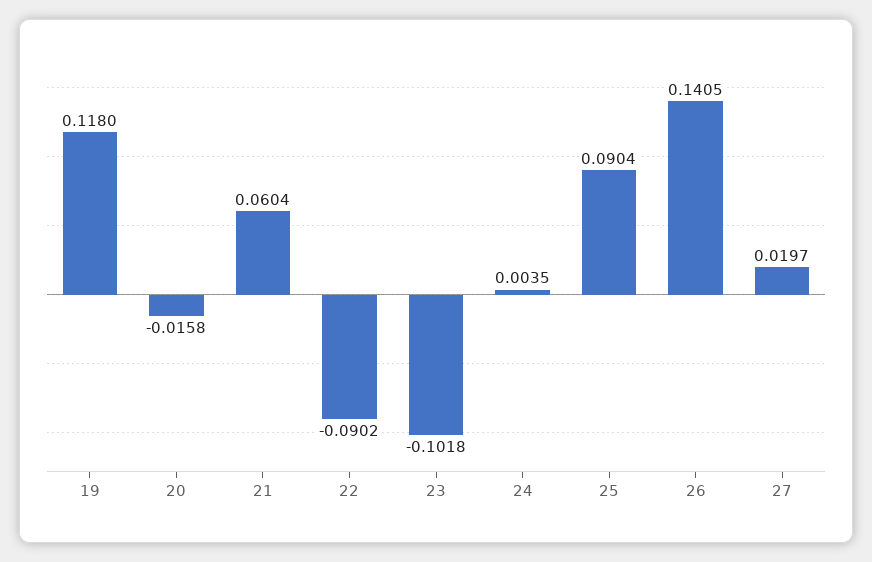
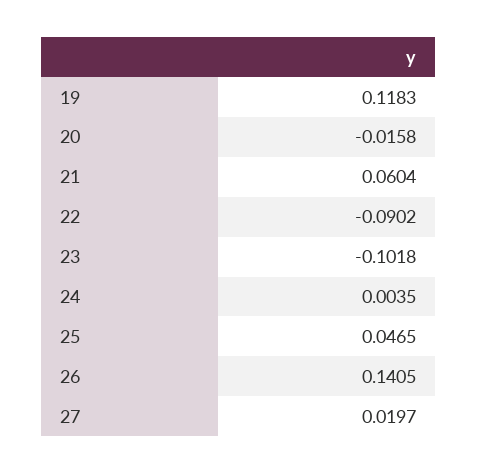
19: 0.118 -> 0.1183
25: 0.0904 -> 0.0465

